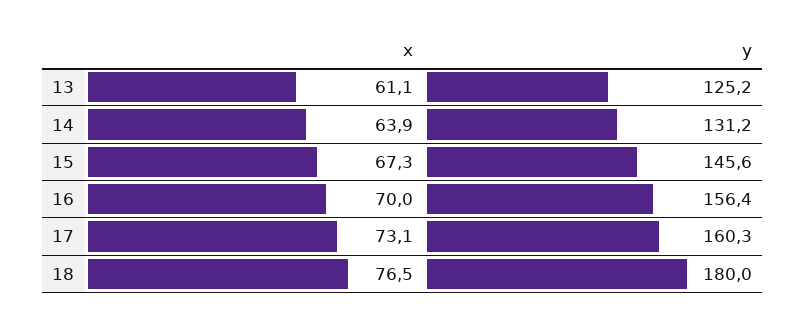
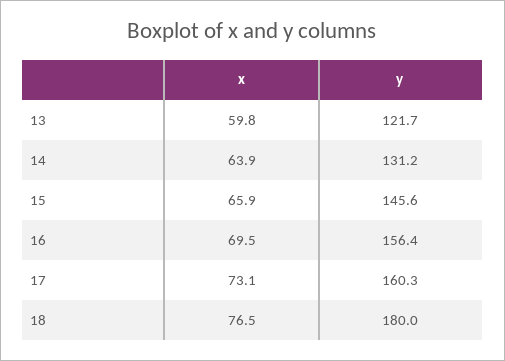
x, 13: 61.1 -> 59.8
y, 13: 125.2 -> 121.7
x, 15: 67.3 -> 65.9
x, 16: 70 -> 69.5

